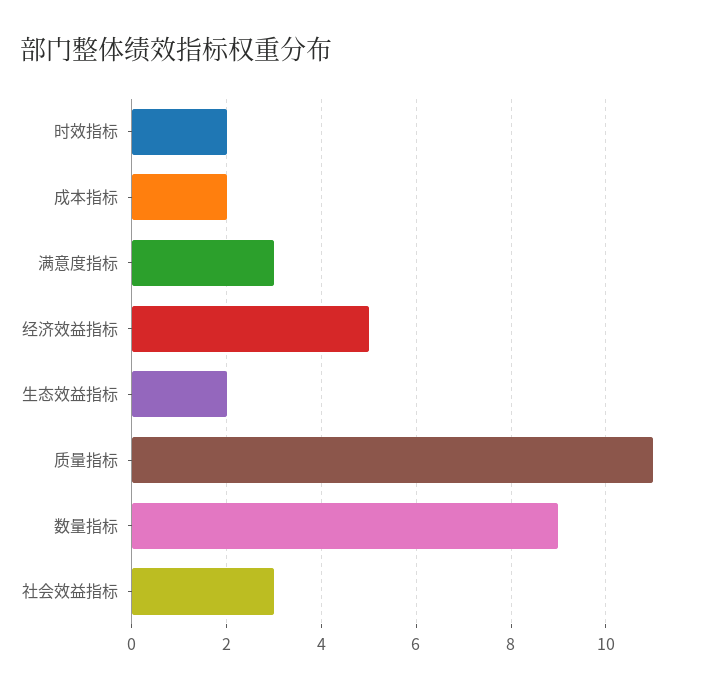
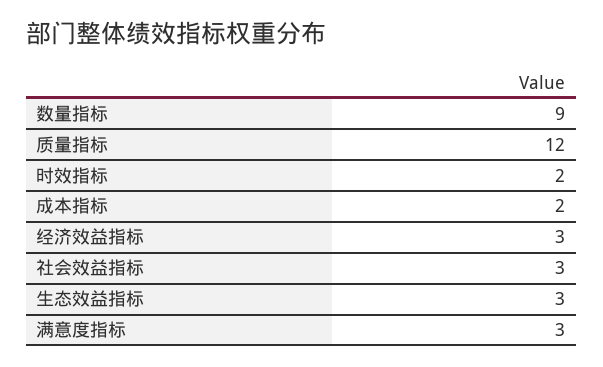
经济效益指标: 5 -> 3
生态效益指标: 2 -> 3
质量指标: 11 -> 12

